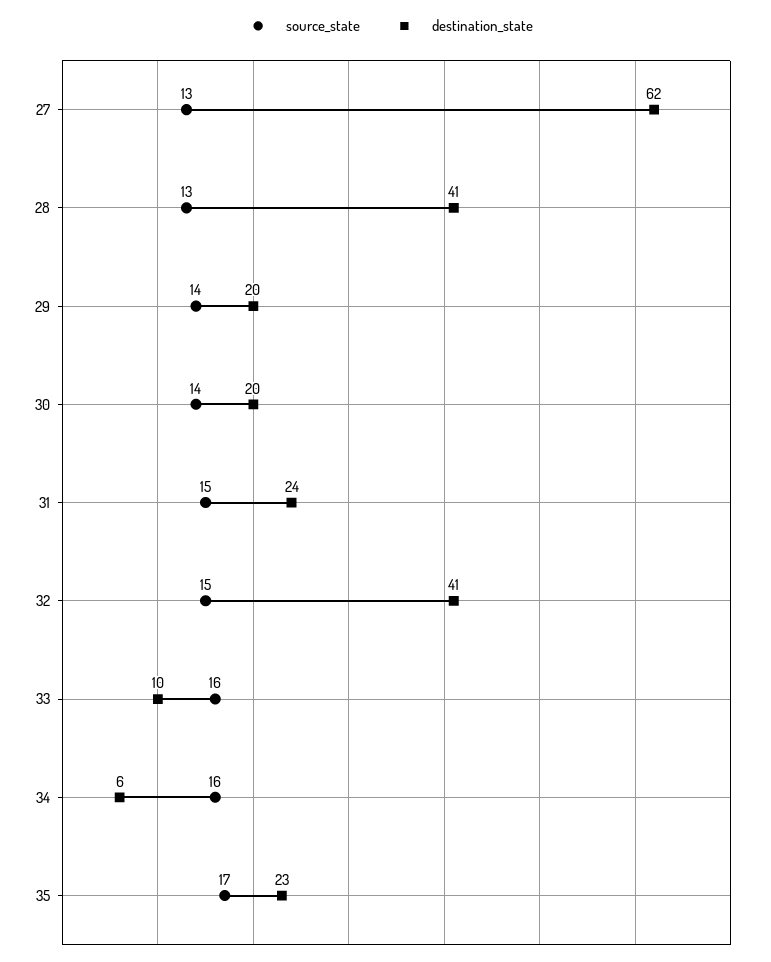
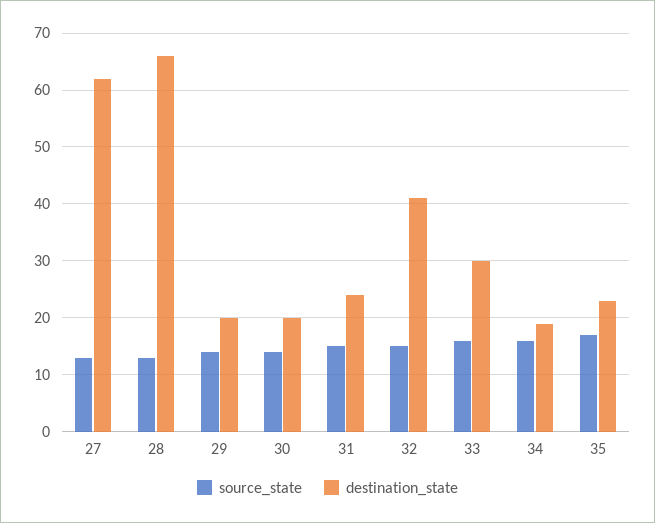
destination_state, 28: 41 -> 65
destination_state, 33: 10 -> 30
destination_state, 34: 6 -> 20

